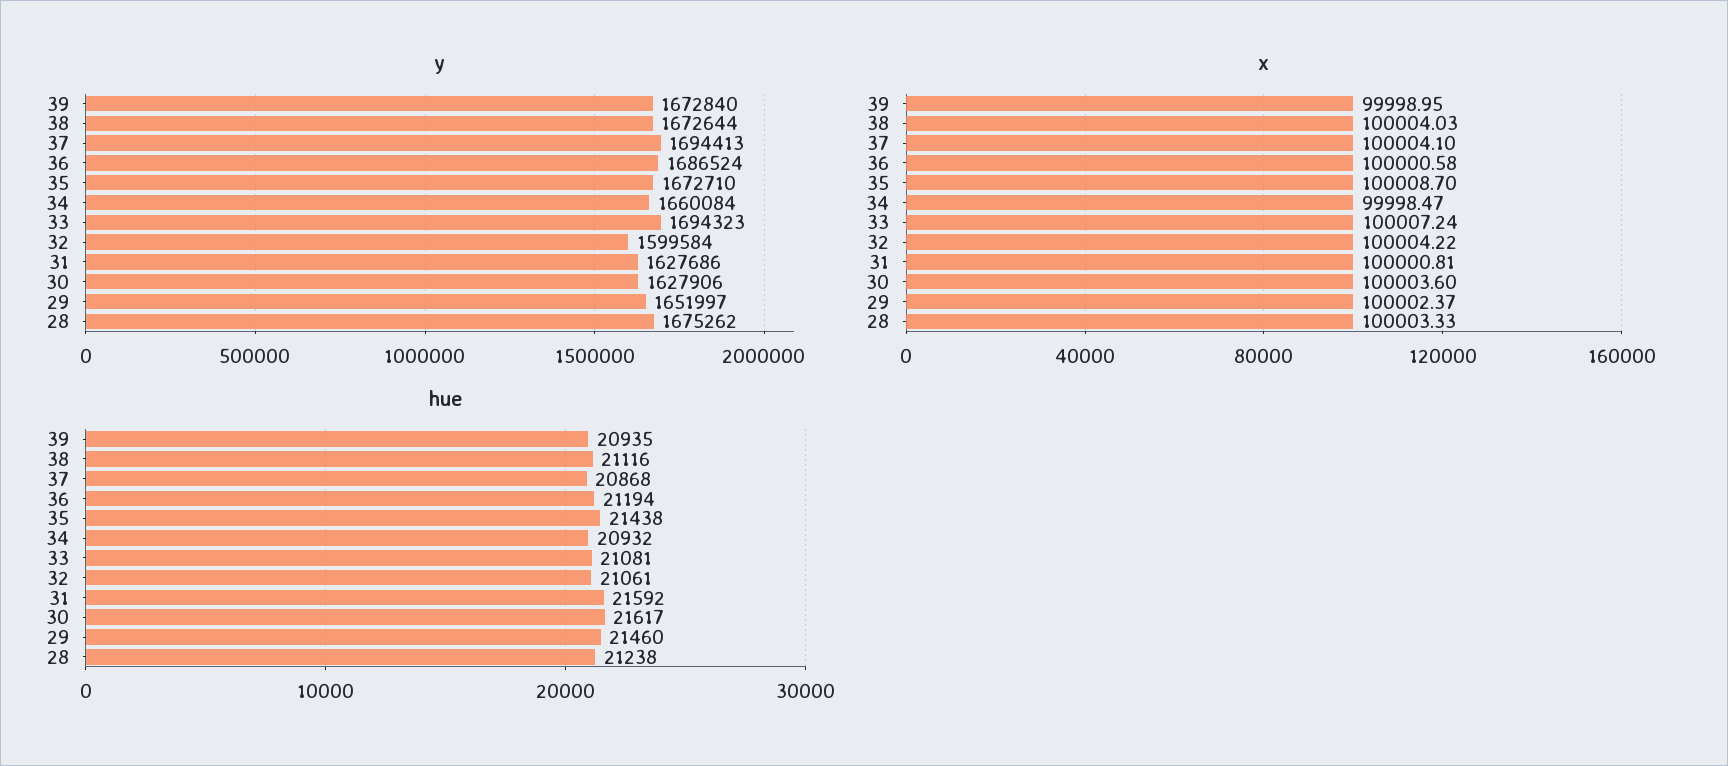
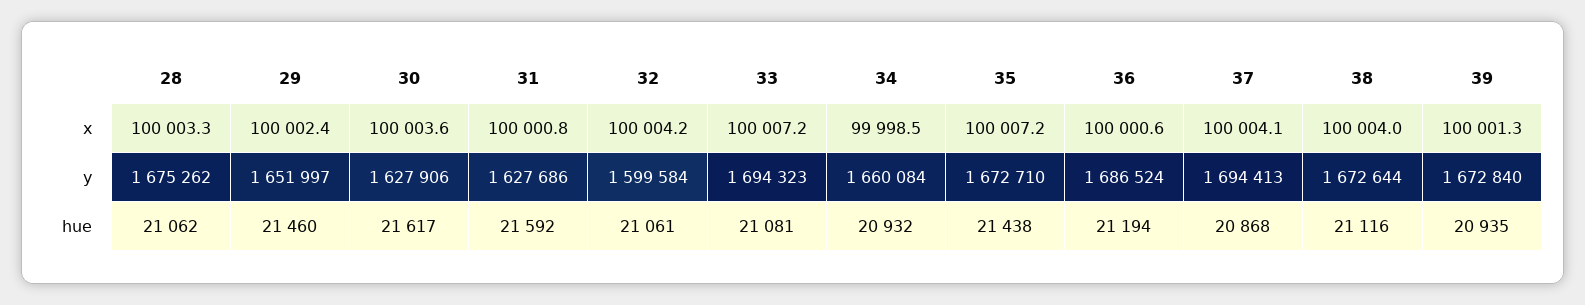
x, 39: 99998.95 -> 100001.3
x, 35: 100008.7 -> 100007.2
hue, 28: 21238 -> 21062

